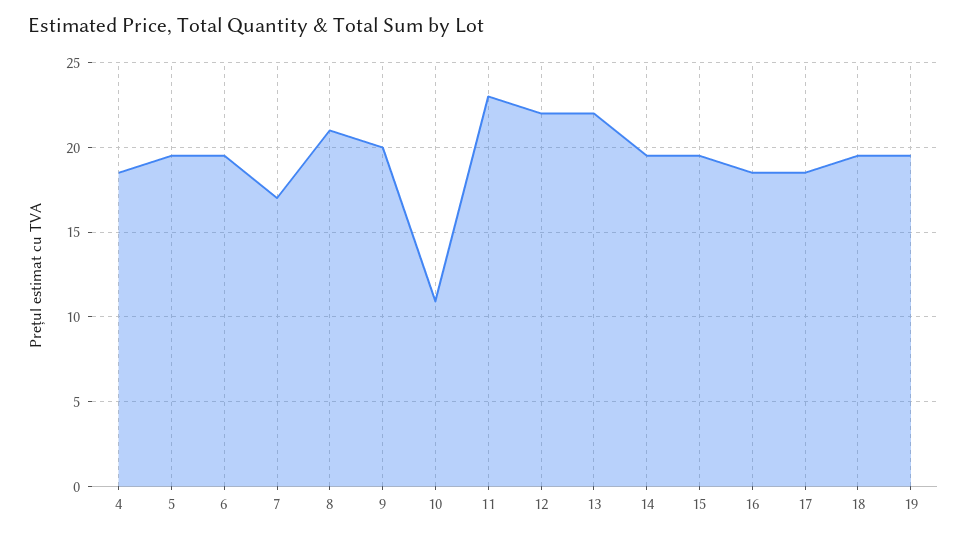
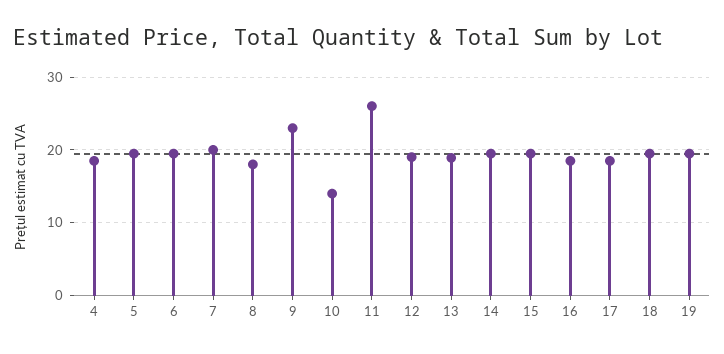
7: 17 -> 20
8: 21 -> 18
9: 20 -> 23
10: 11 -> 14
11: 23 -> 26
12: 22 -> 19
13: 22 -> 19

